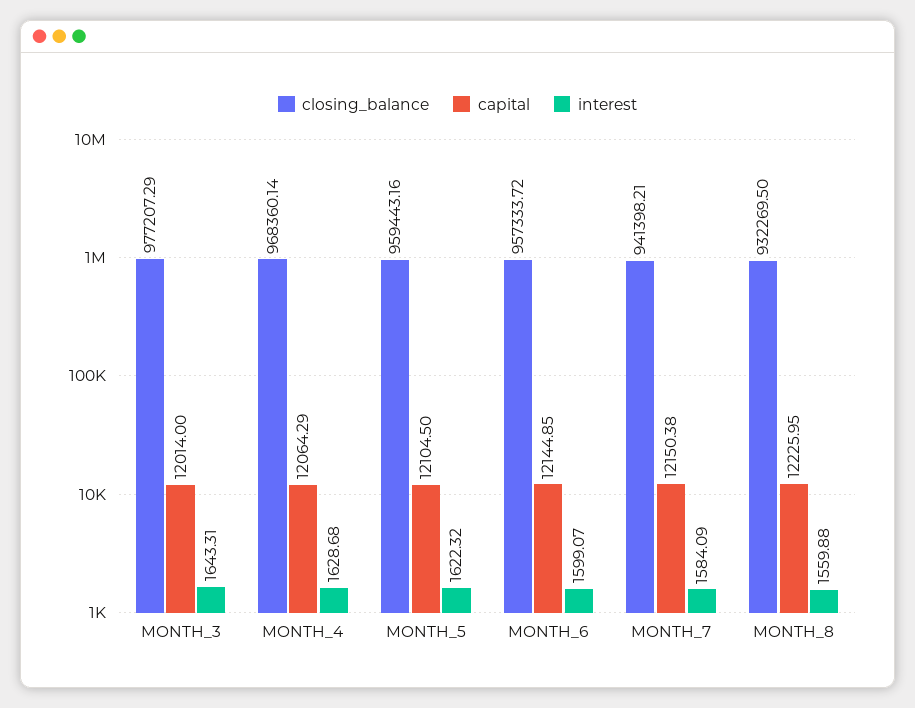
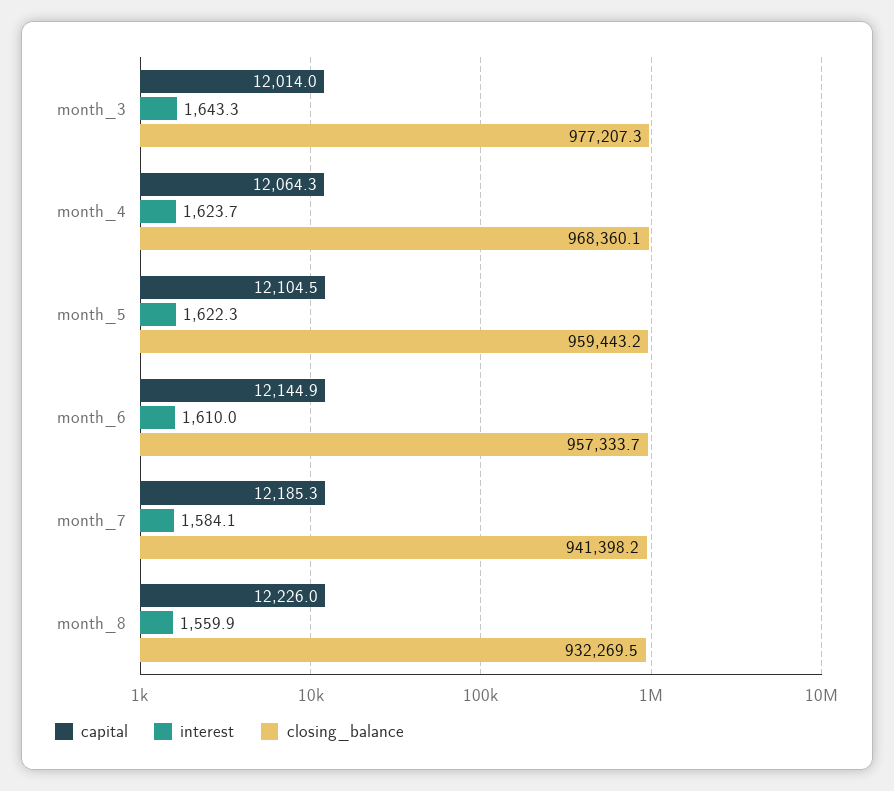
interest, MONTH_4: 1628.68 -> 1623.7
interest, MONTH_6: 1599.07 -> 1610
capital, MONTH_7: 12150.38 -> 12185.3

